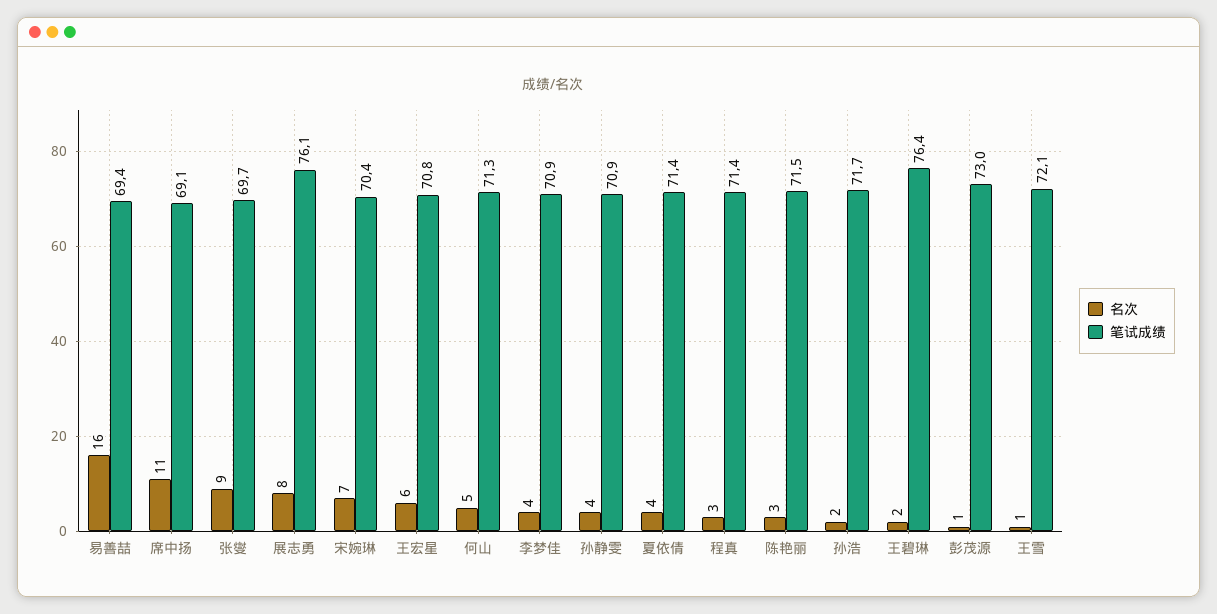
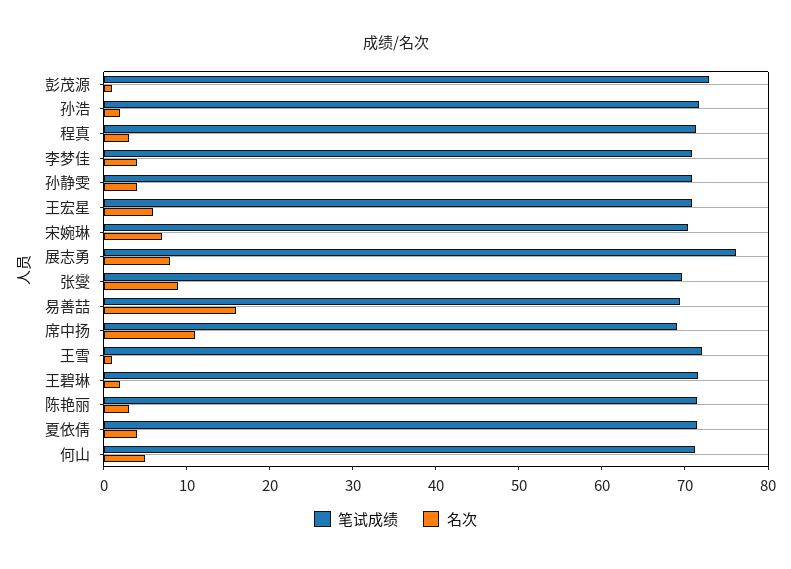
笔试成绩, 王碧琳: 76.4 -> 72

